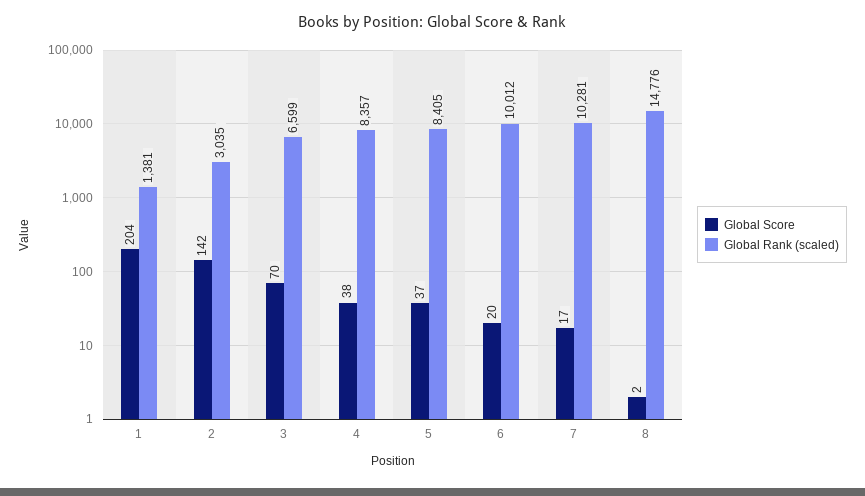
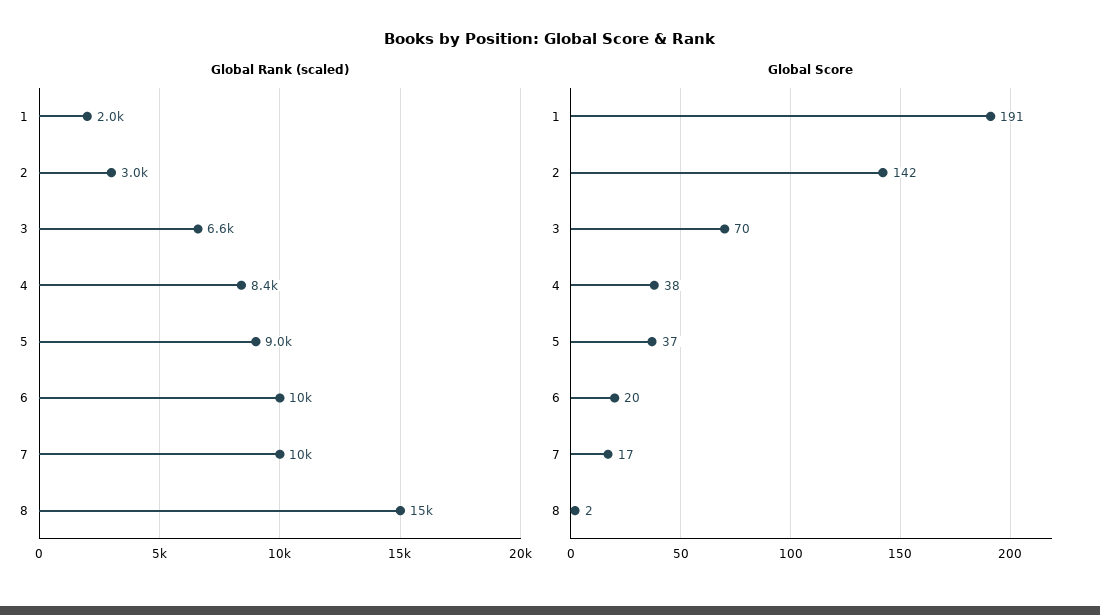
Global Score, 1: 204 -> 191
Global Rank (scaled), 1: 1381 -> 2000
Global Rank (scaled), 5: 8405 -> 9000

